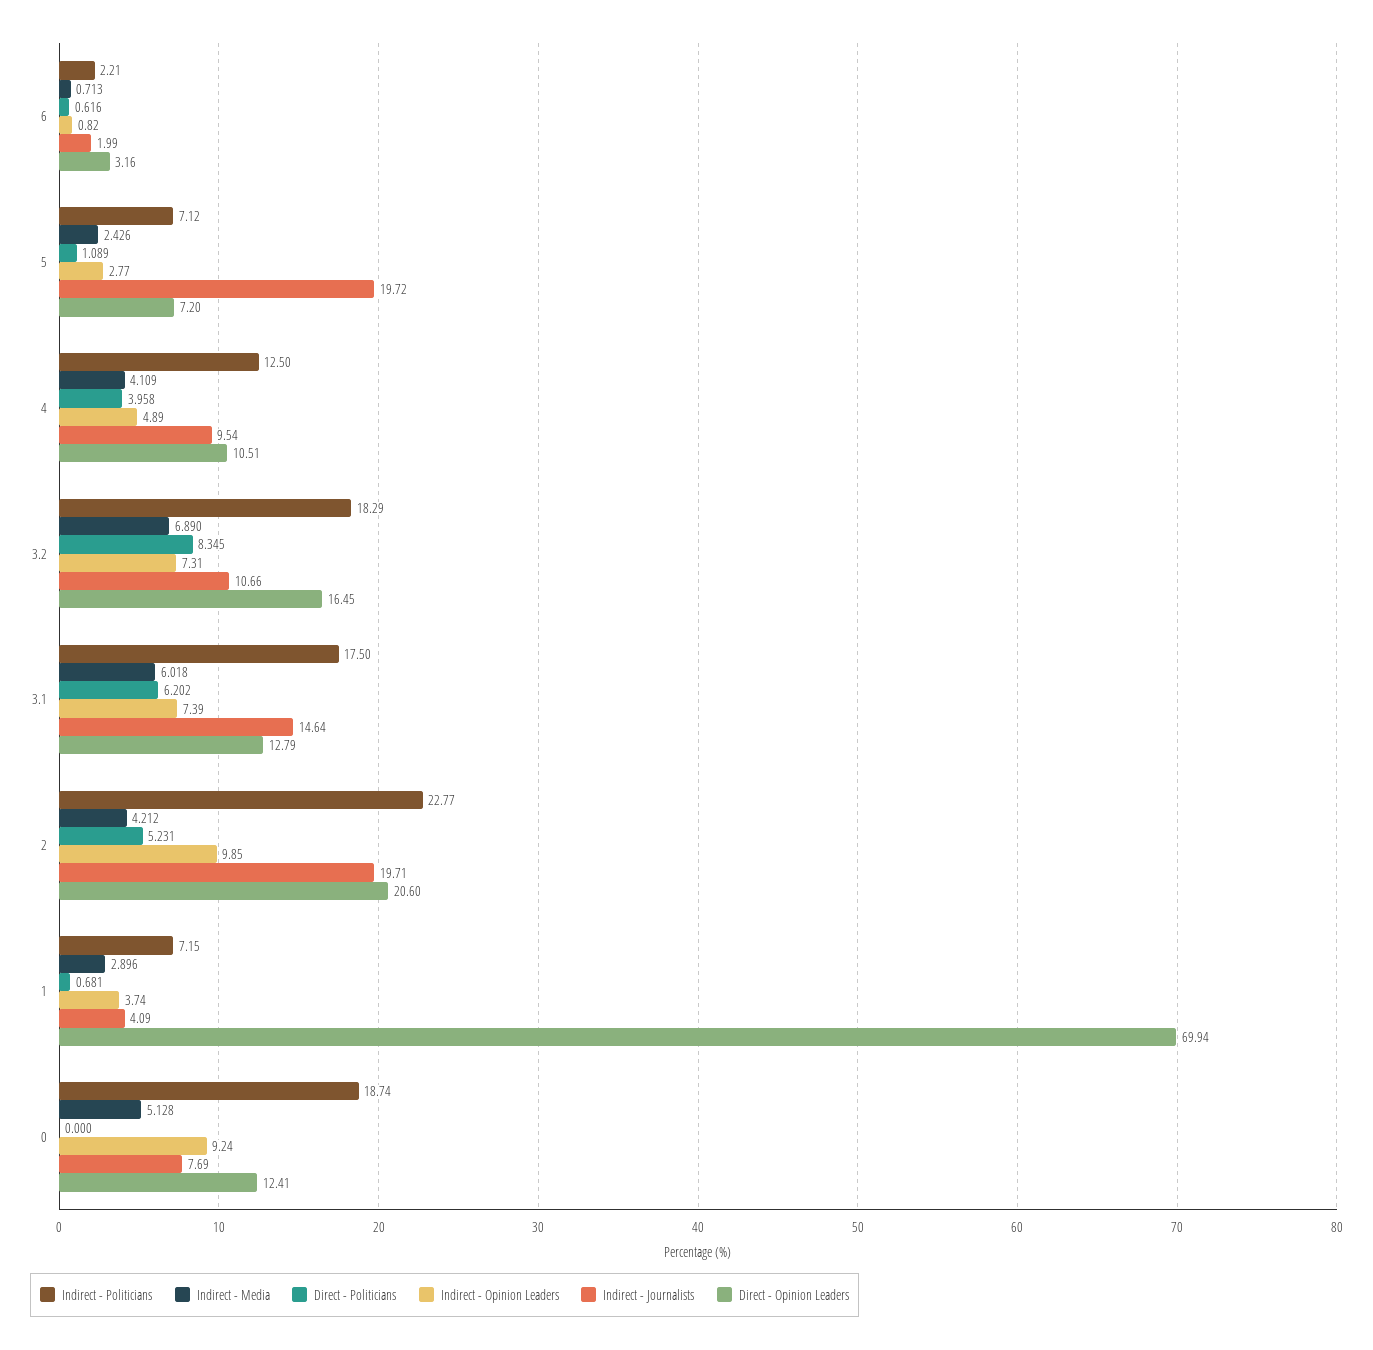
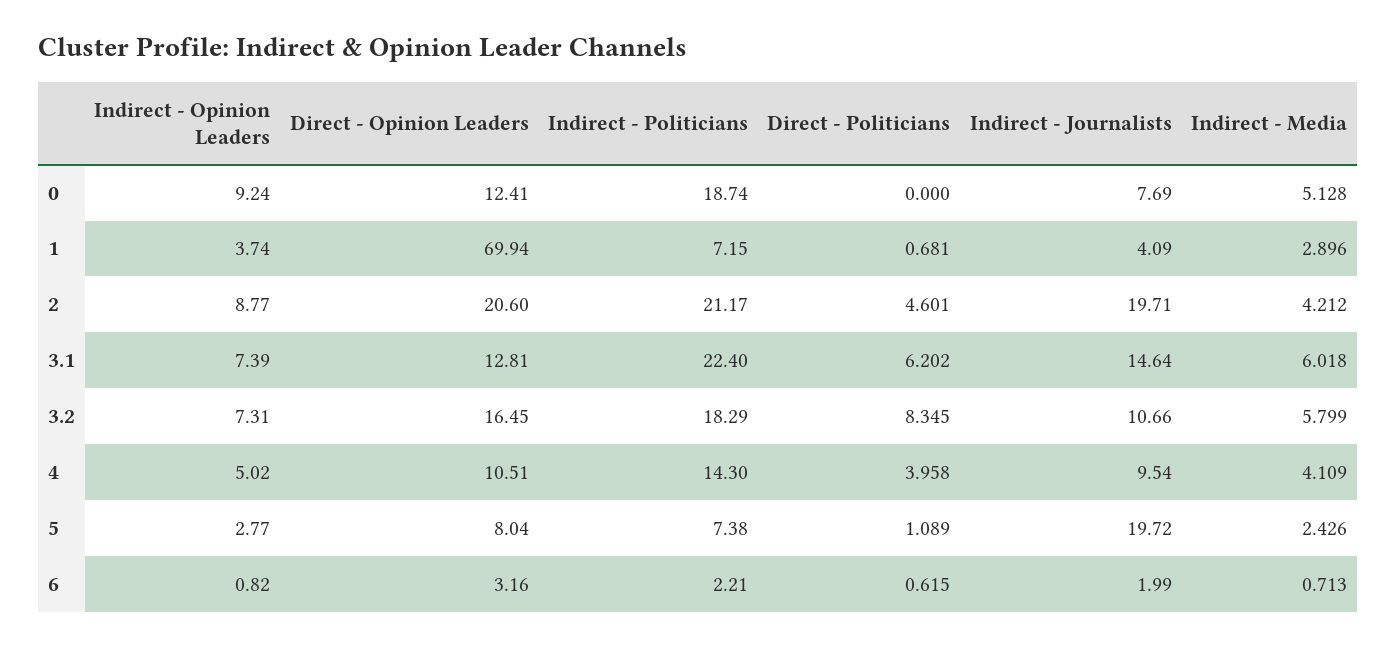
Direct - Politicians, 6: 0.616 -> 0.615
Indirect - Politicians, 5: 7.12 -> 7.38
Direct - Opinion Leaders, 5: 7.2 -> 8.04
Indirect - Politicians, 4: 12.5 -> 14.3
Indirect - Opinion Leaders, 4: 4.89 -> 5.02
Indirect - Media, 3.2: 6.89 -> 5.799
Indirect - Politicians, 3.1: 17.5 -> 22.4
Direct - Opinion Leaders, 3.1: 12.79 -> 12.81
Indirect - Politicians, 2: 22.77 -> 21.17
Direct - Politicians, 2: 5.231 -> 4.601
Indirect - Opinion Leaders, 2: 9.85 -> 8.77

